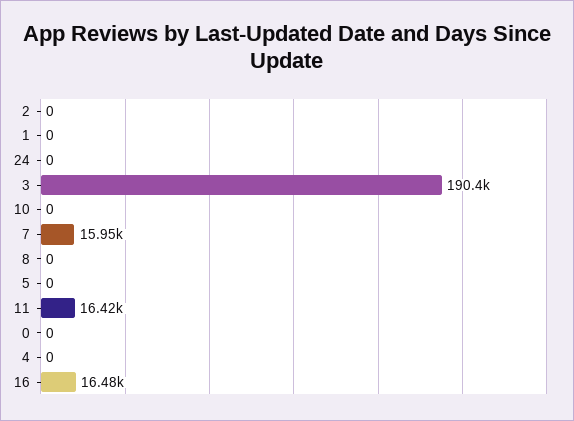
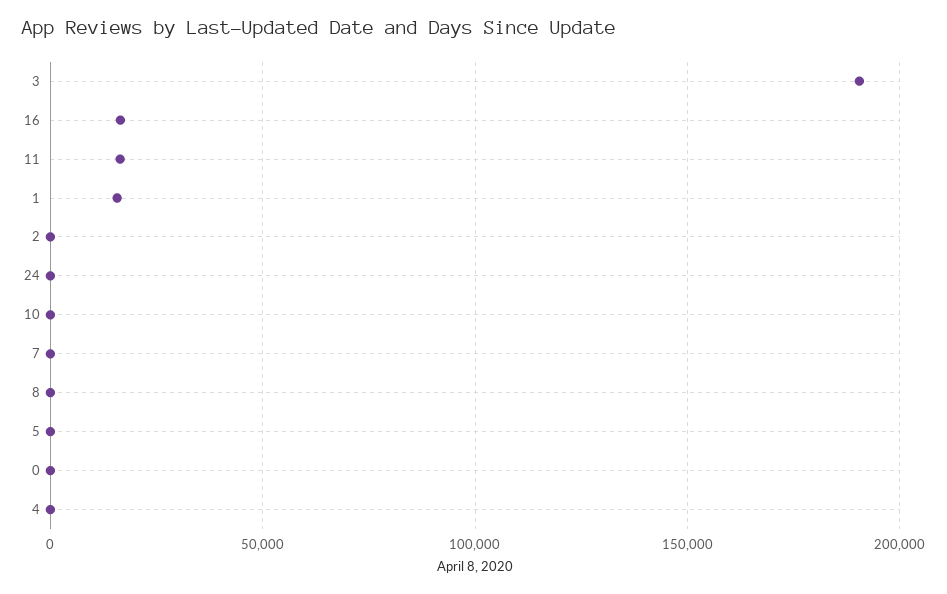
1: 0 -> 15000
7: 15950 -> 0

